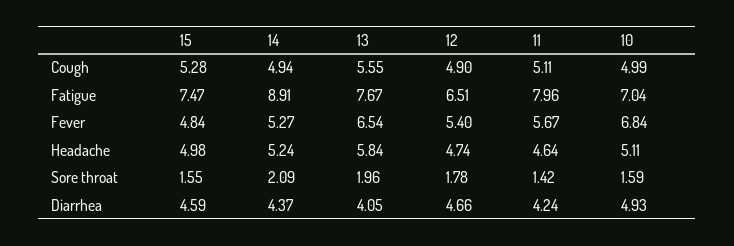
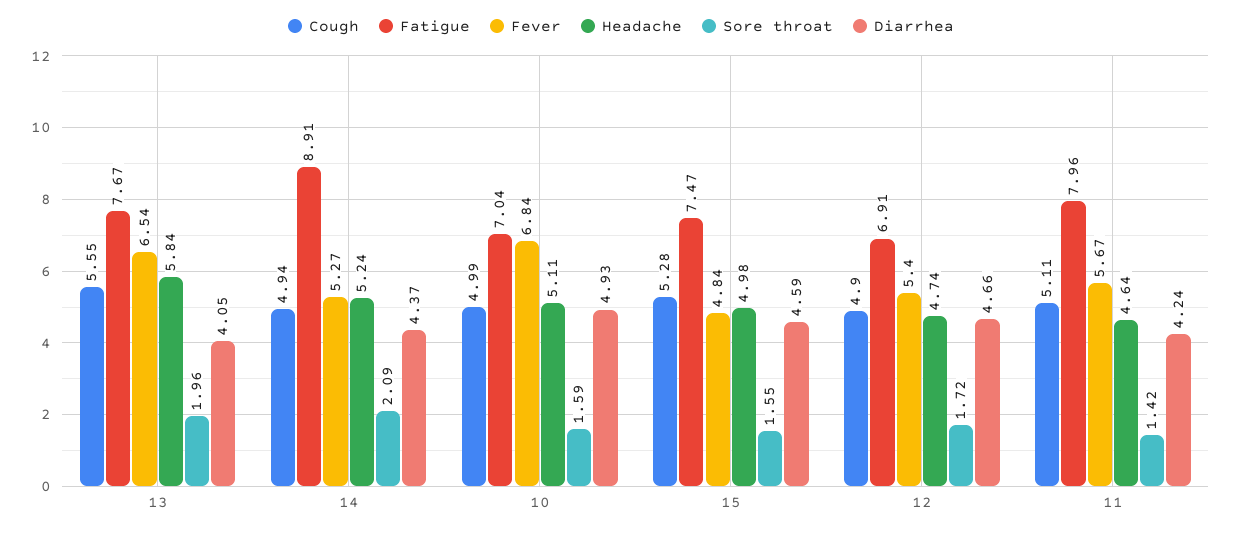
Fatigue, 12: 6.51 -> 6.91
Sore throat, 12: 1.78 -> 1.72

